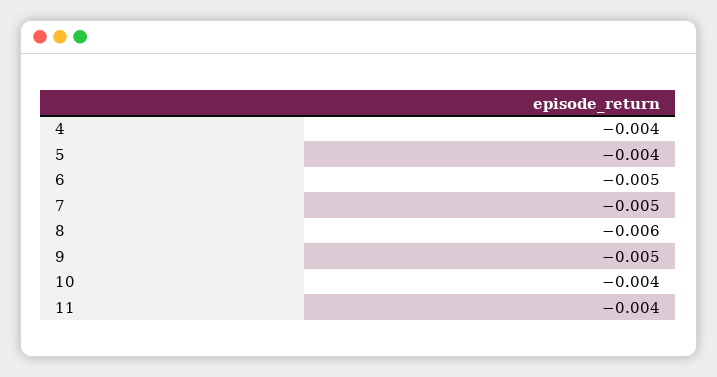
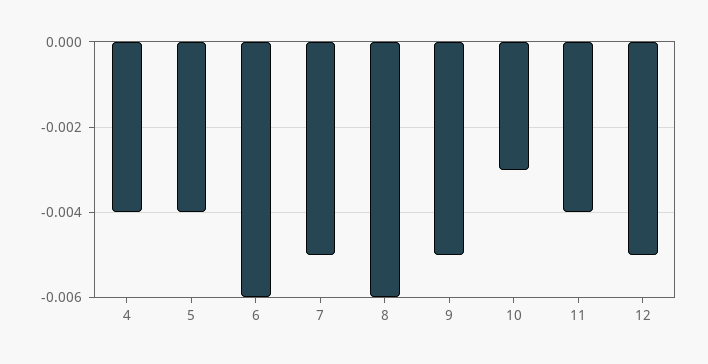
6: -0.005 -> -0.006
10: -0.004 -> -0.003
12: none -> -0.005

